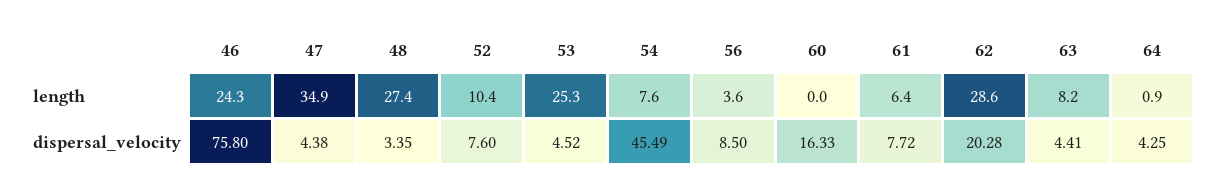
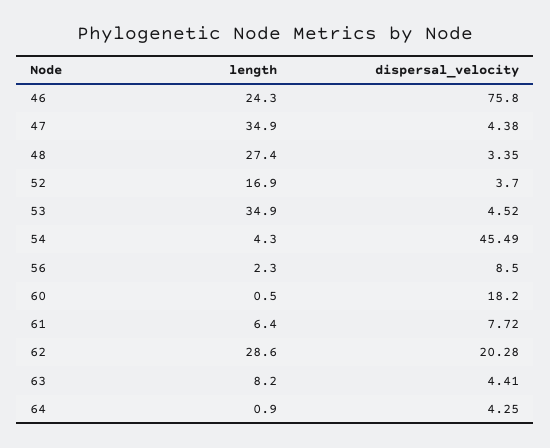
52, length: 10.4 -> 16.9
53, length: 25.3 -> 34.9
54, length: 7.6 -> 4.3
56, length: 3.6 -> 2.3
60, length: 0 -> 0.5
52, dispersal_velocity: 7.6 -> 3.7
60, dispersal_velocity: 16.33 -> 18.2

